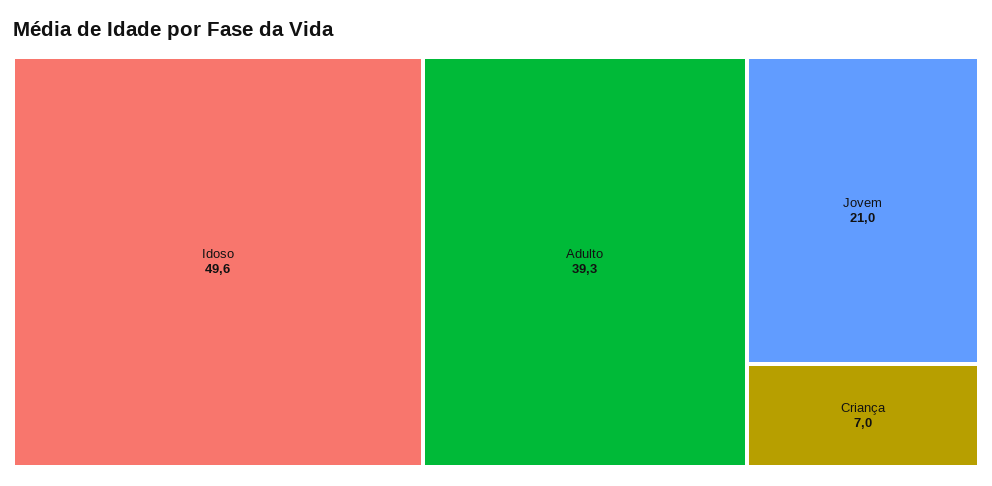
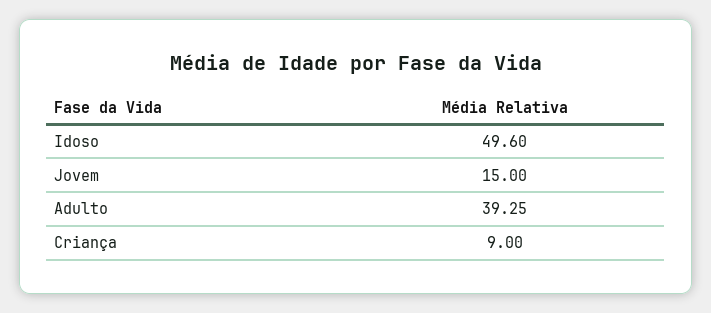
Jovem: 21 -> 15
Criança: 7 -> 9

